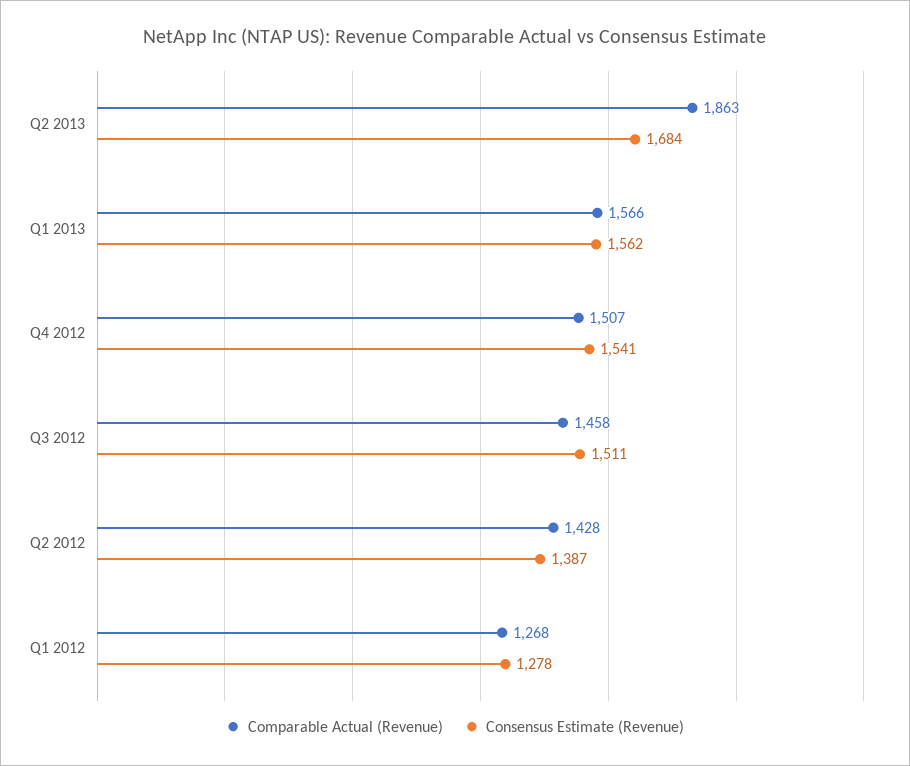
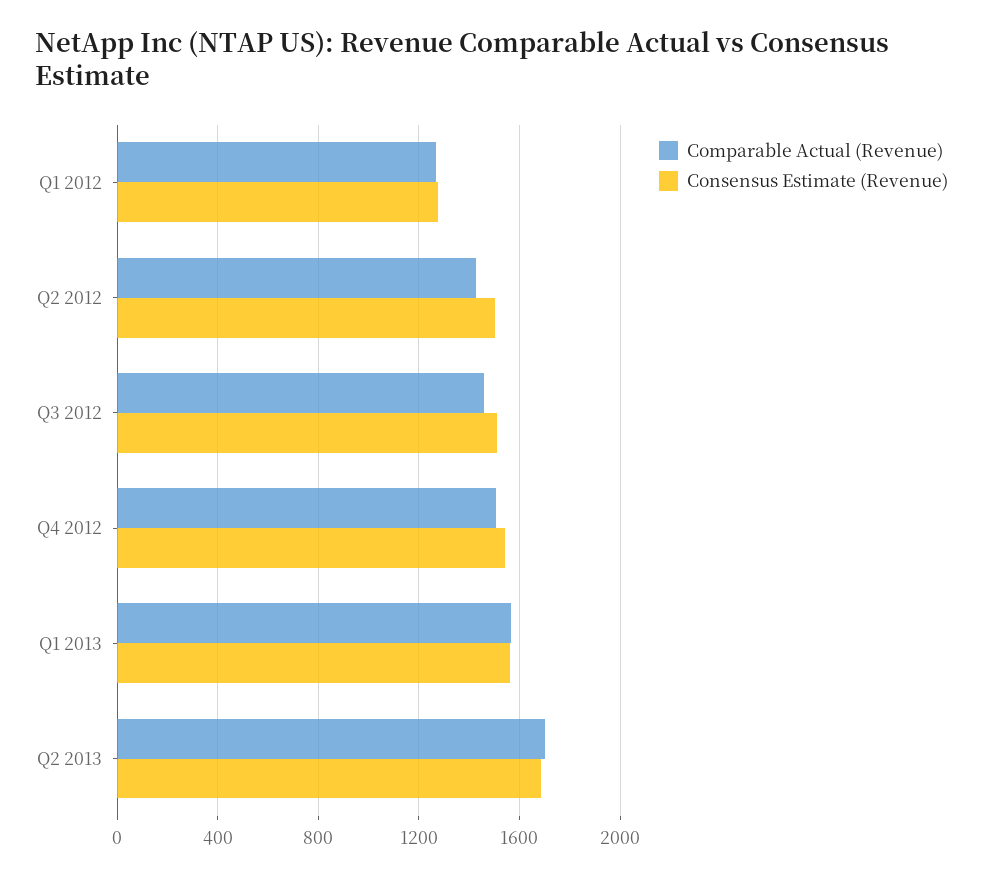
Comparable Actual (Revenue), Q2 2013: 1863 -> 1700
Consensus Estimate (Revenue), Q2 2012: 1387 -> 1500

